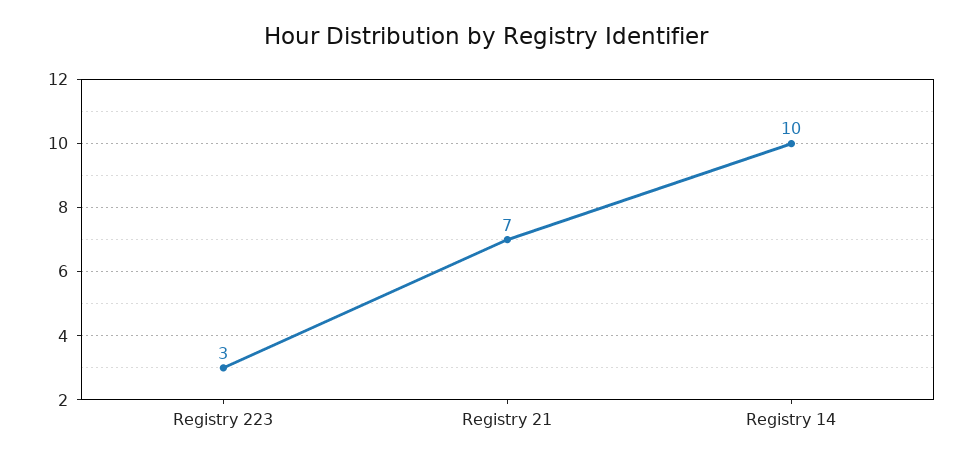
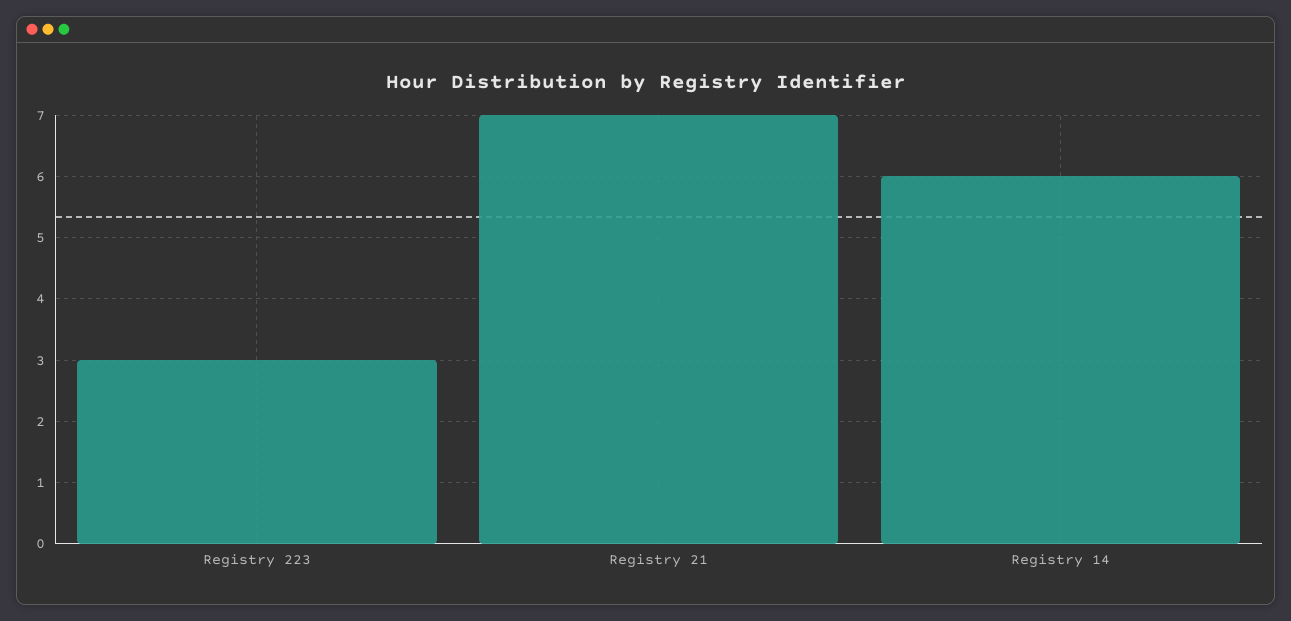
Registry 14: 10 -> 6

